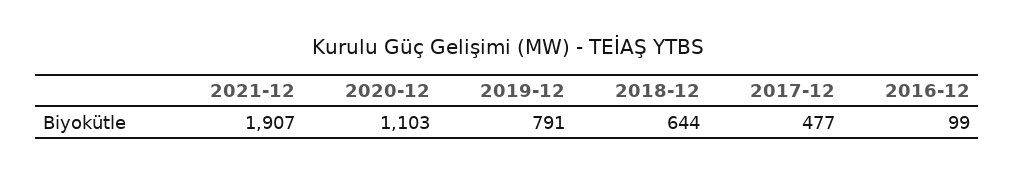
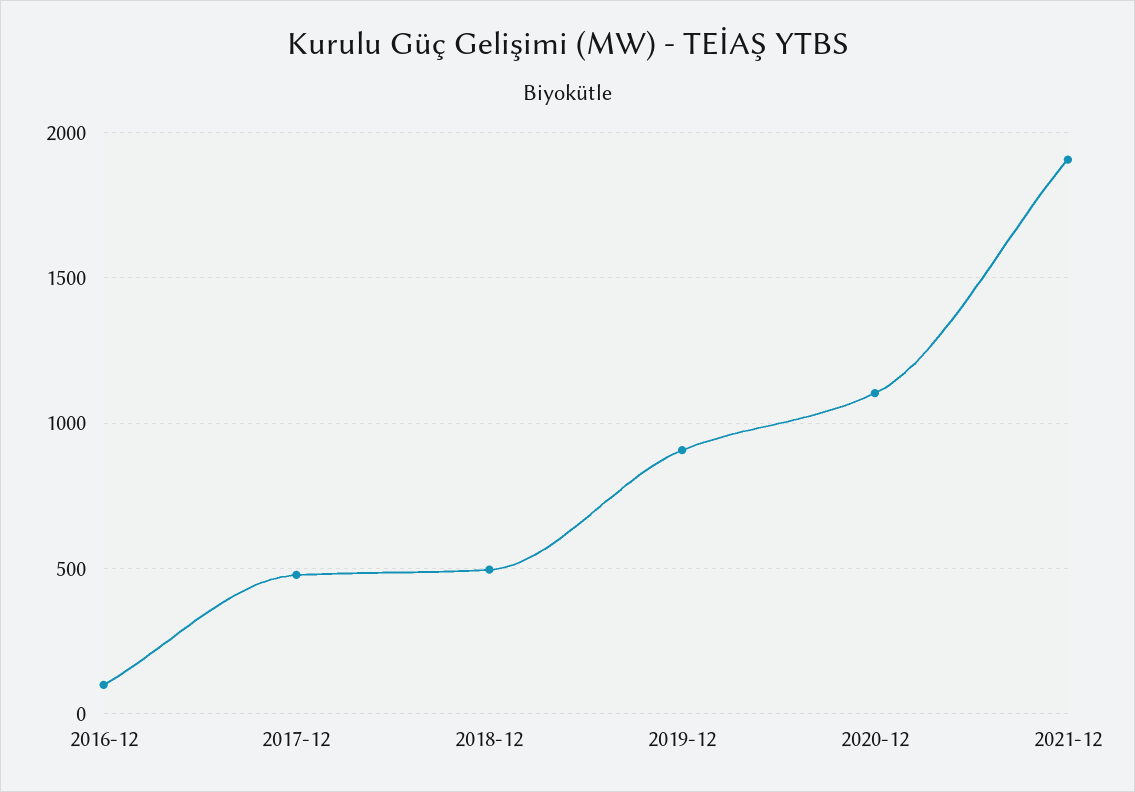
2019-12: 791 -> 900
2018-12: 644 -> 500

